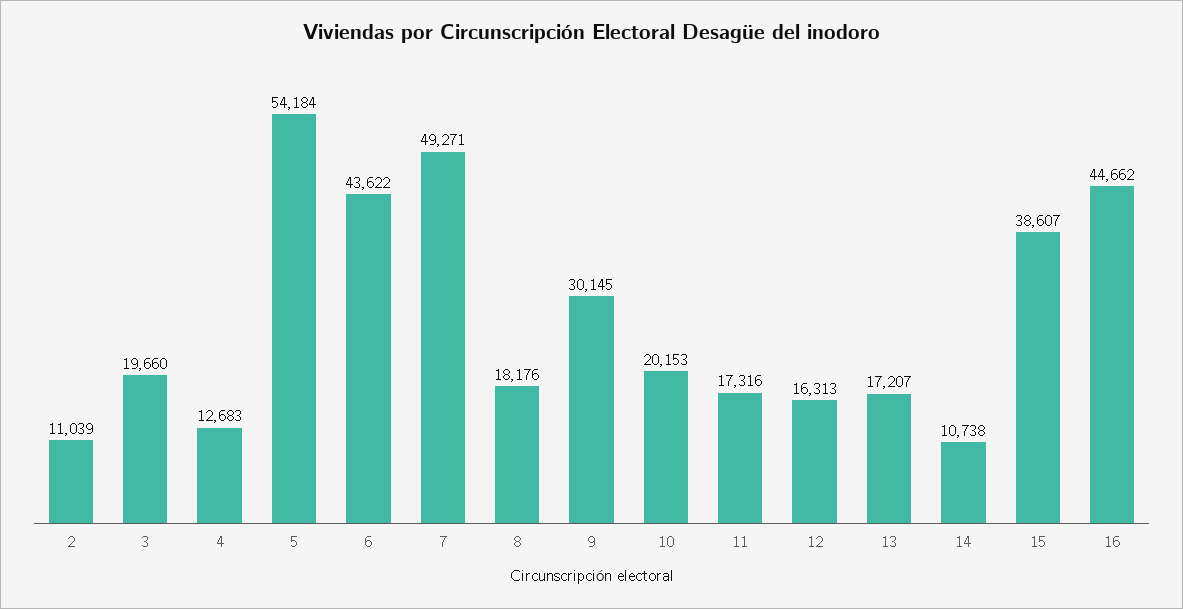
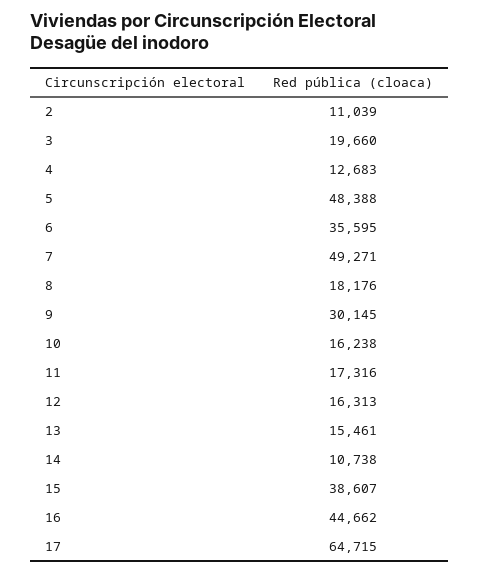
5: 54184 -> 48388
6: 43622 -> 35595
10: 20153 -> 16238
13: 17207 -> 15461
17: none -> 64715

